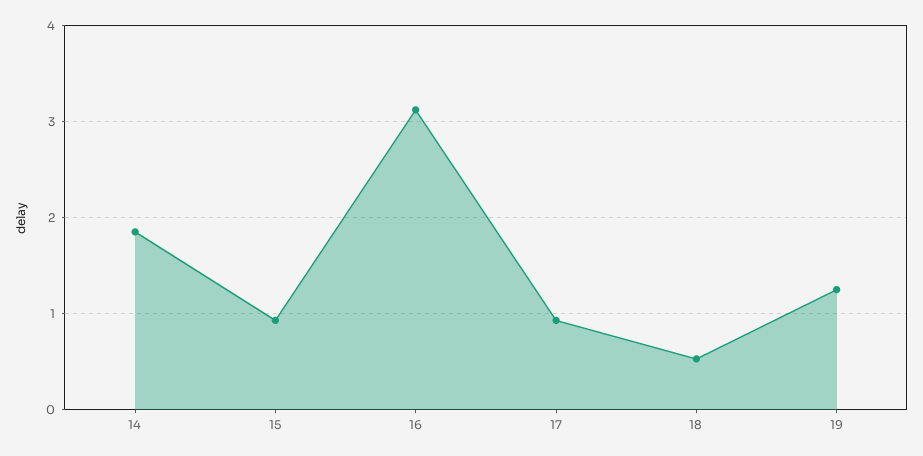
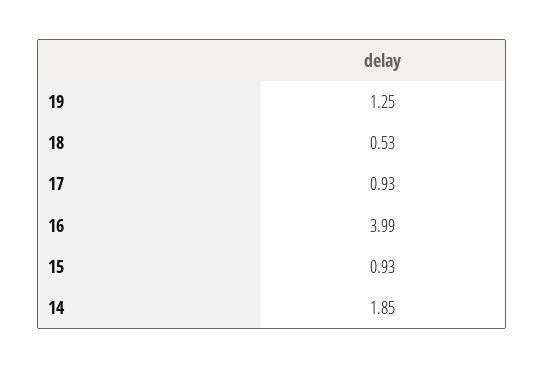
16: 3.1 -> 3.99

